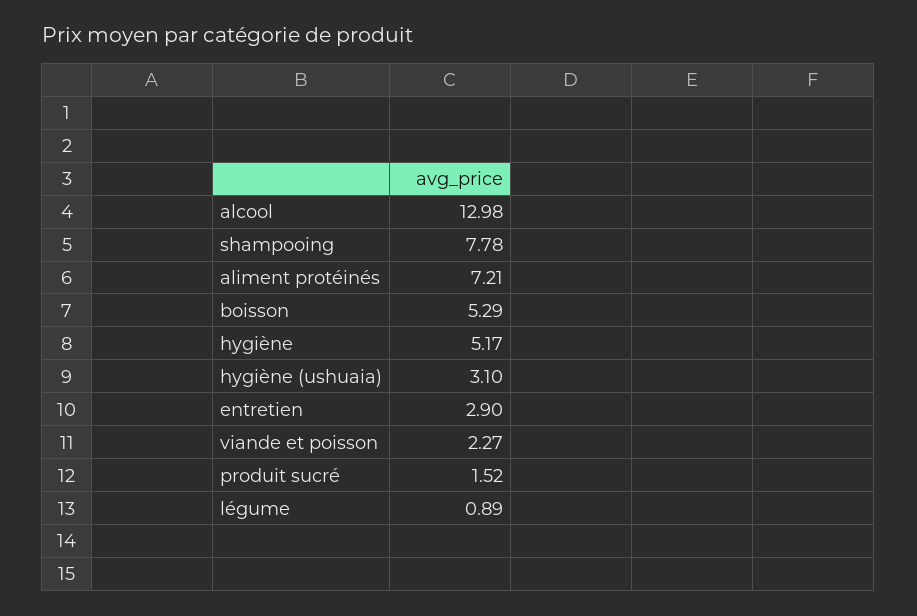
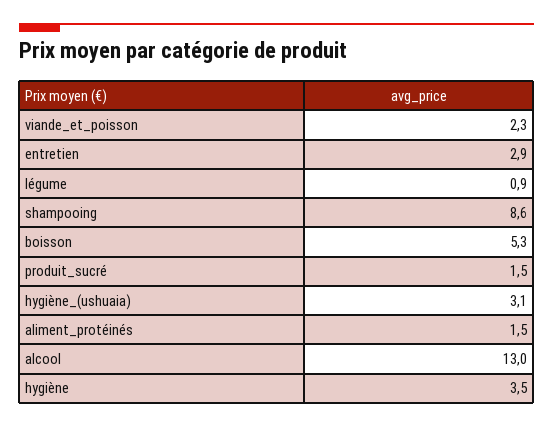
shampooing: 7.78 -> 8.6
aliment protéinés: 7.21 -> 1.5
hygiène: 5.17 -> 3.5

